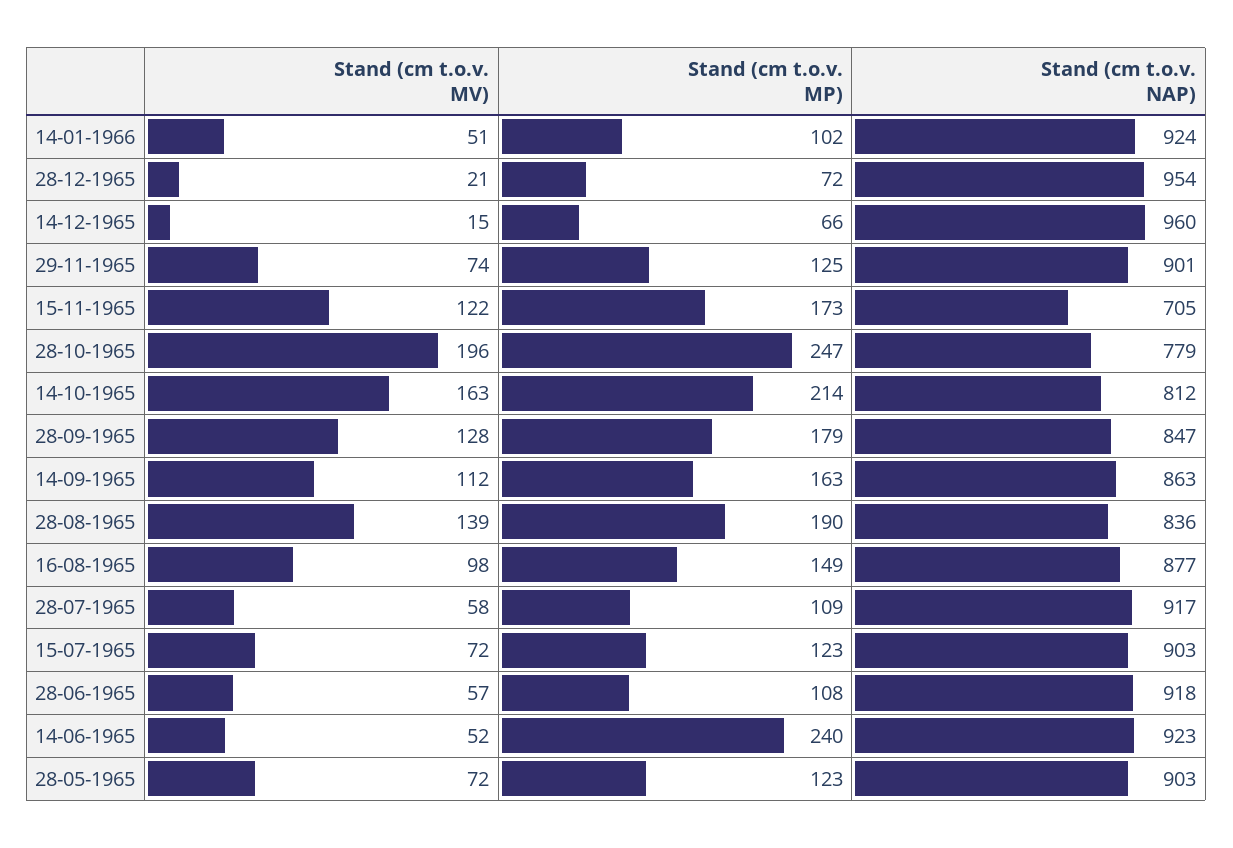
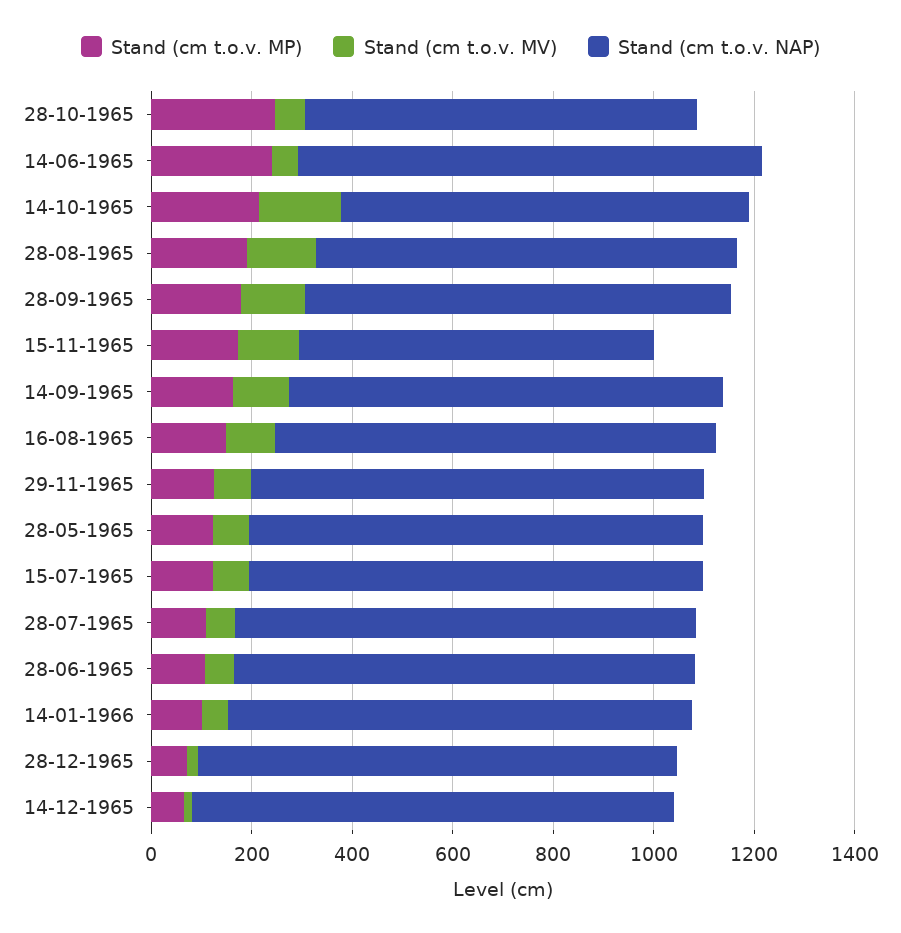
Stand (cm t.o.v. MV), 28-10-1965: 196 -> 50

